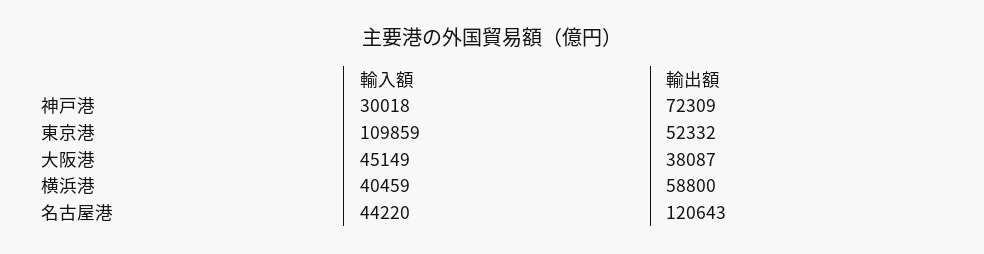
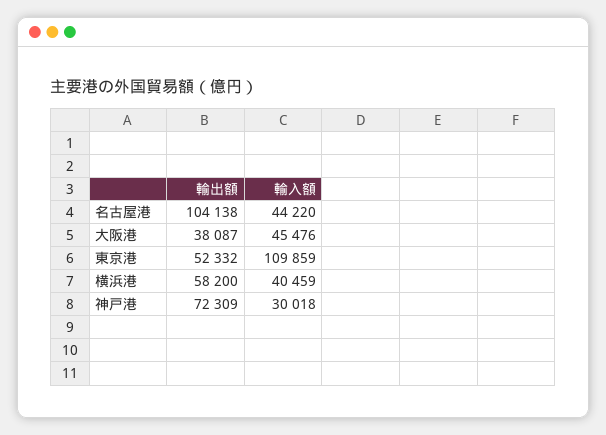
輸入額, 大阪港: 45149 -> 45476
輸出額, 横浜港: 58800 -> 58200
輸出額, 名古屋港: 120643 -> 104138

